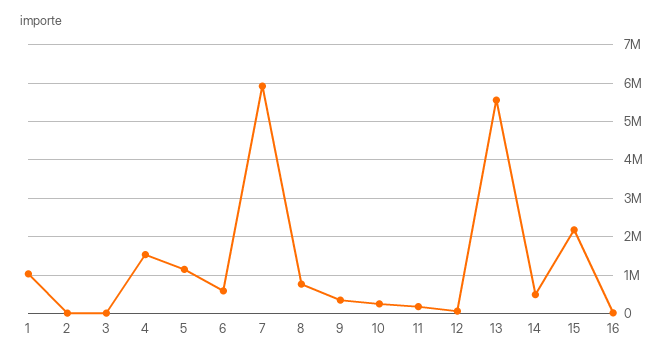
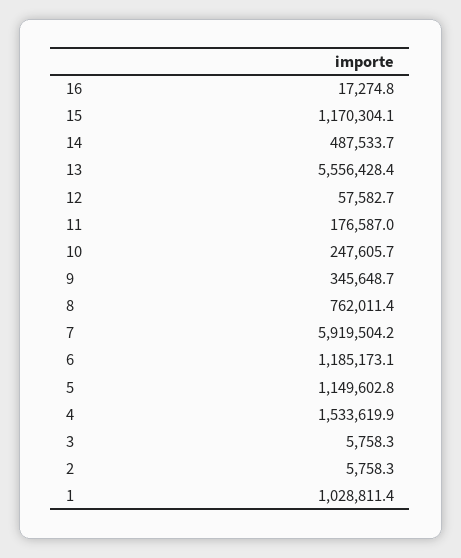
6: 600000 -> 1185173.1
15: 2200000 -> 1170304.1

